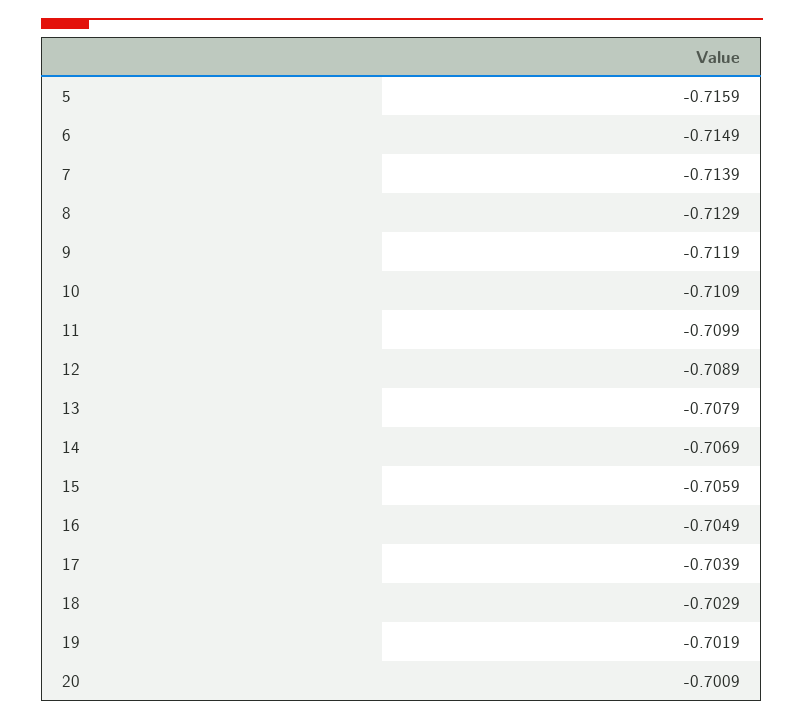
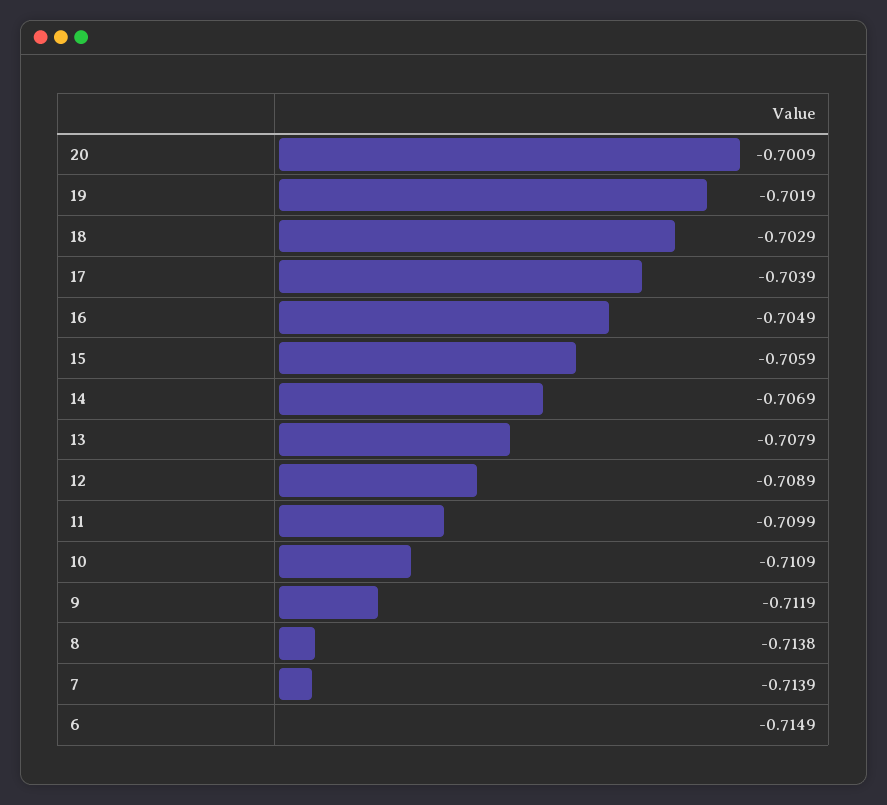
5: -0.7159 -> none
8: -0.7129 -> -0.7138

